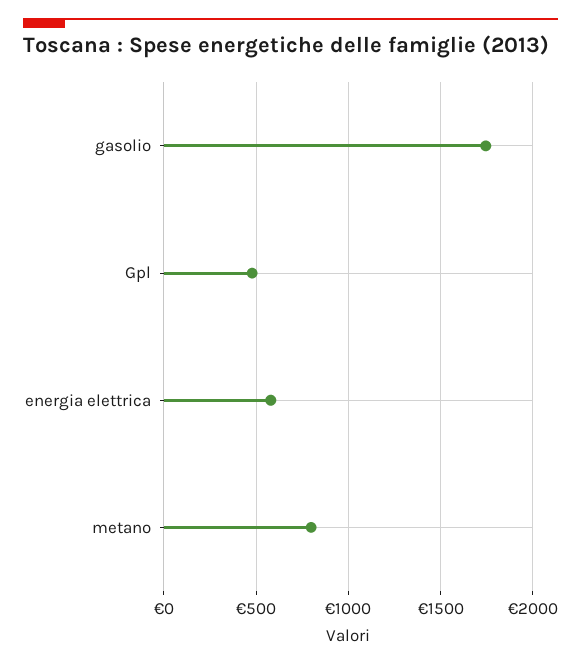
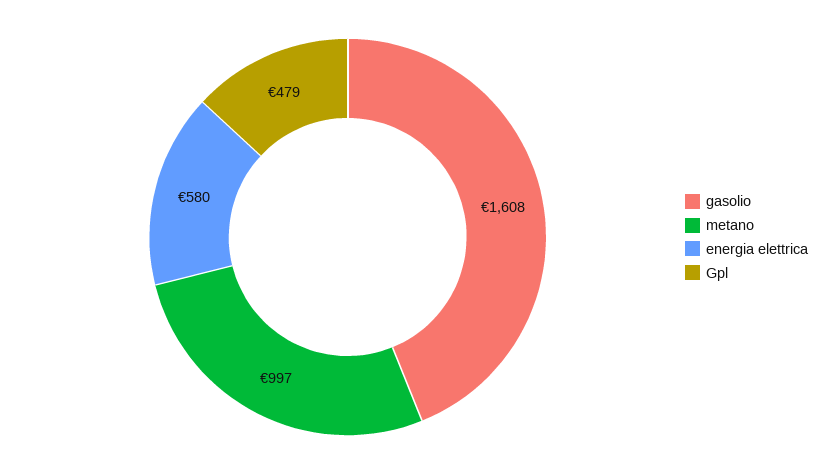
gasolio: 1750 -> 1608
metano: 800 -> 997

